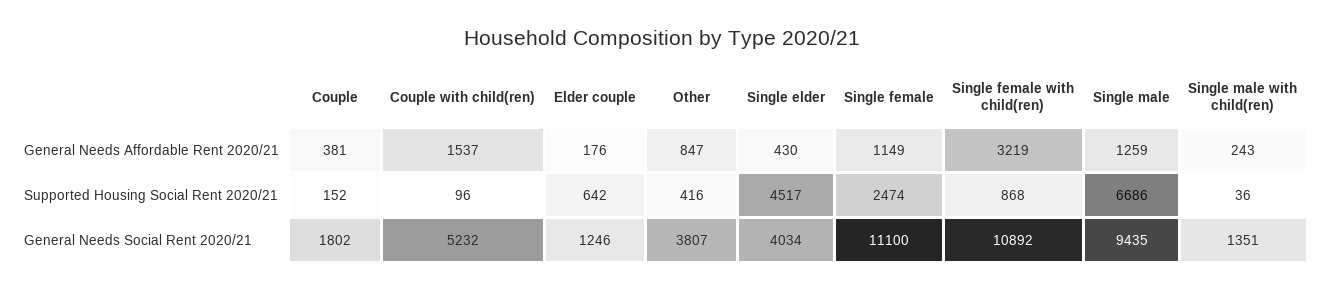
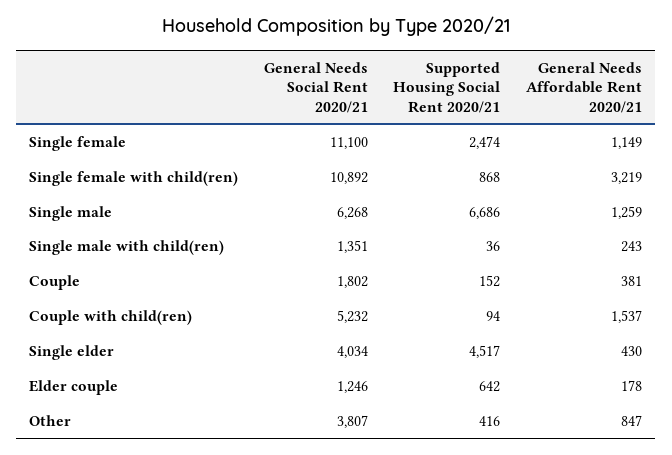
Elder couple, General Needs Affordable Rent 2020/21: 176 -> 178
Couple with child(ren), Supported Housing Social Rent 2020/21: 96 -> 94
Single male, General Needs Social Rent 2020/21: 9435 -> 6268

